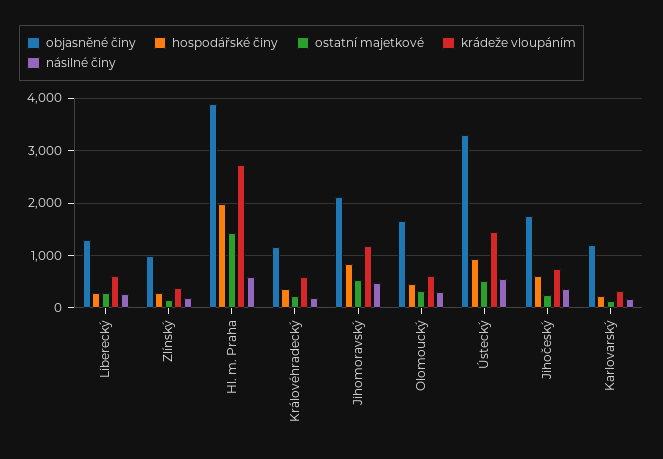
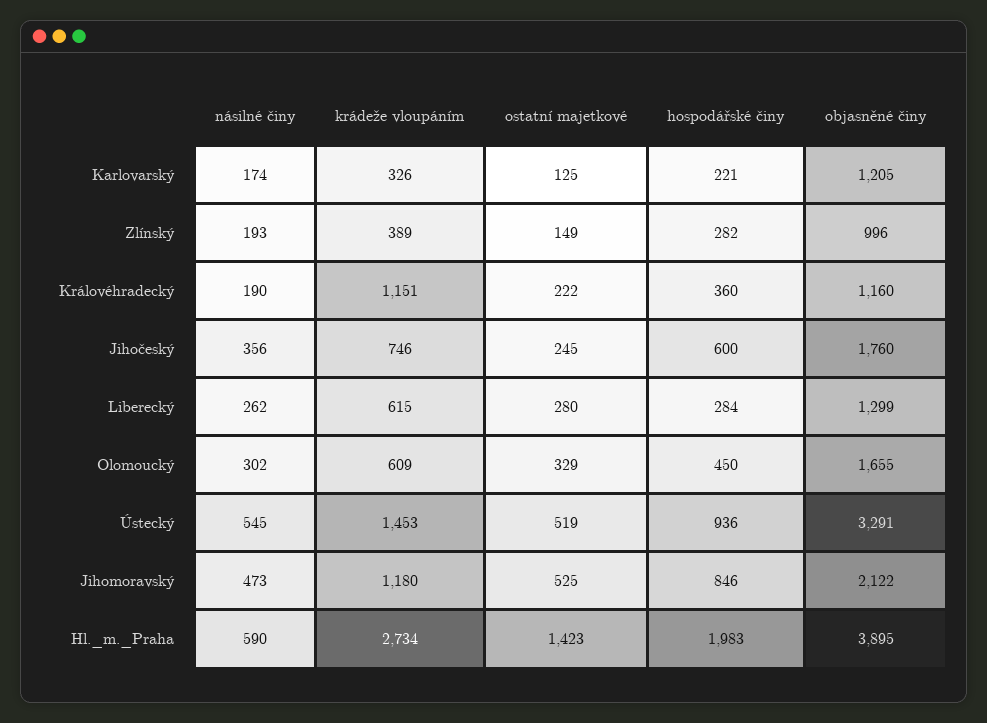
krádeže vloupáním, Královéhradecký: 600 -> 1151

